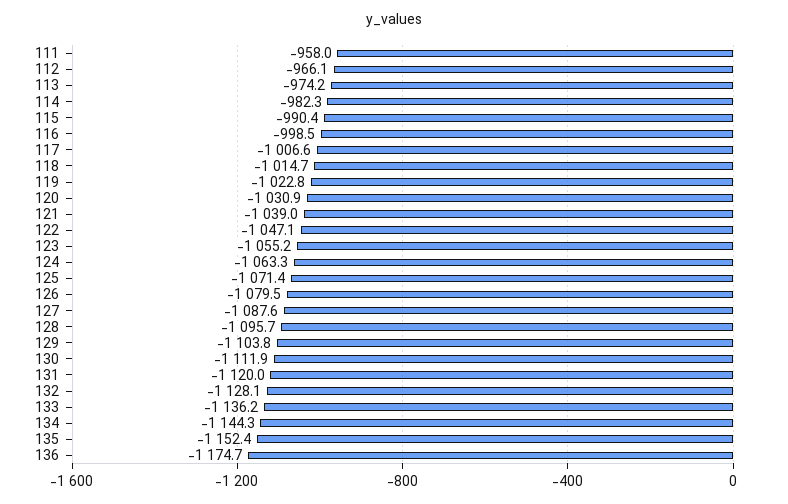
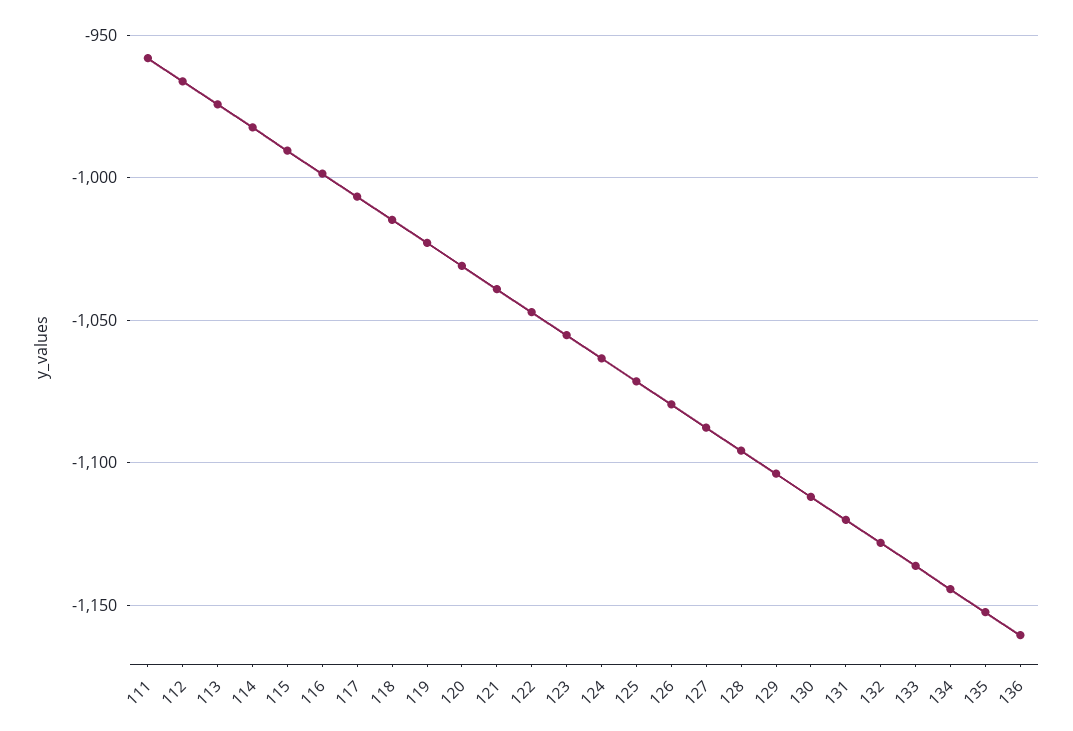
136: -1174.7 -> -1160

